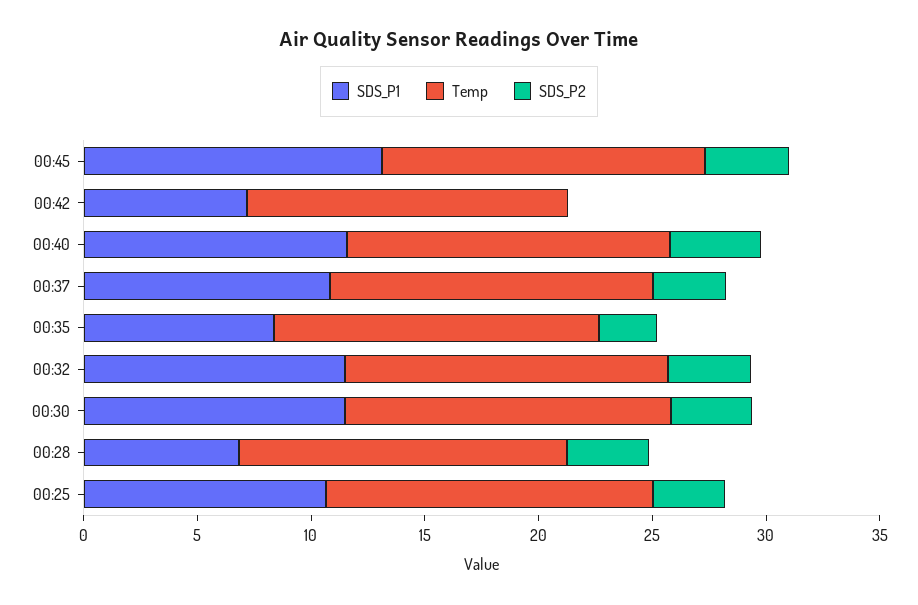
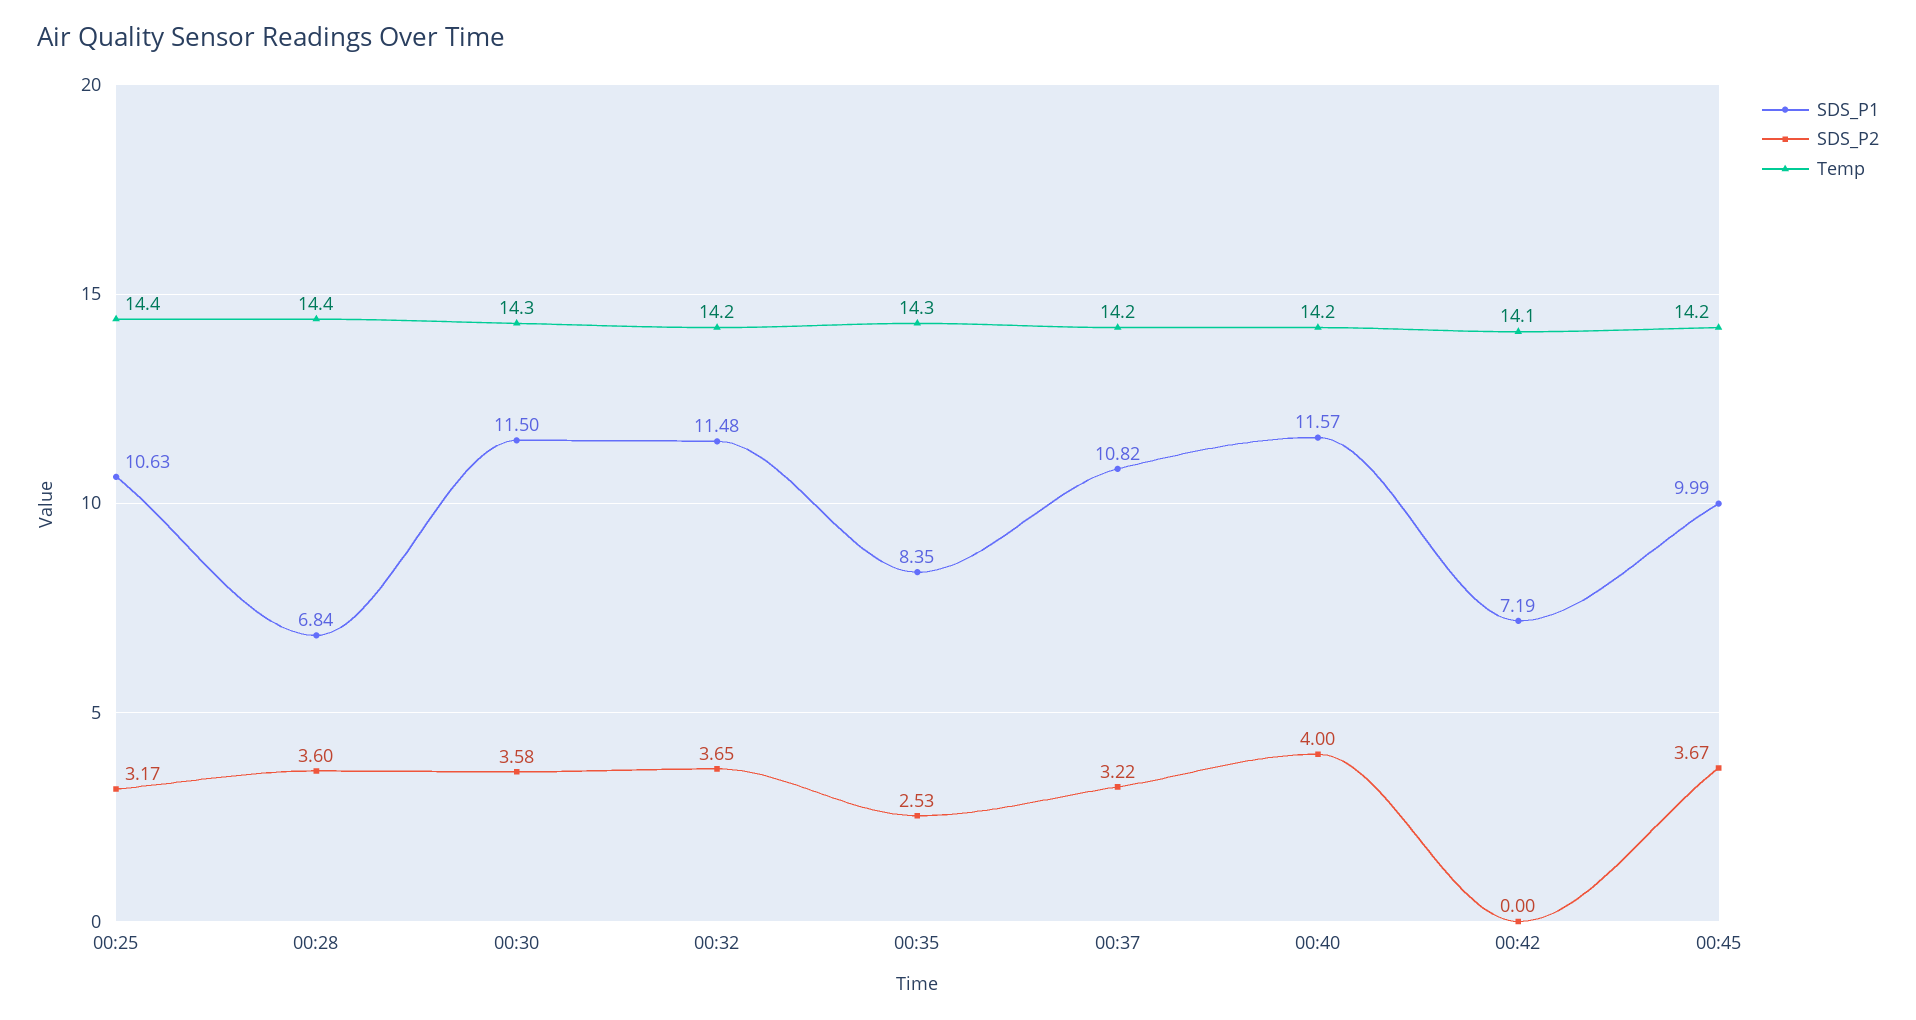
SDS_P1, 00:45: 13 -> 9.99

